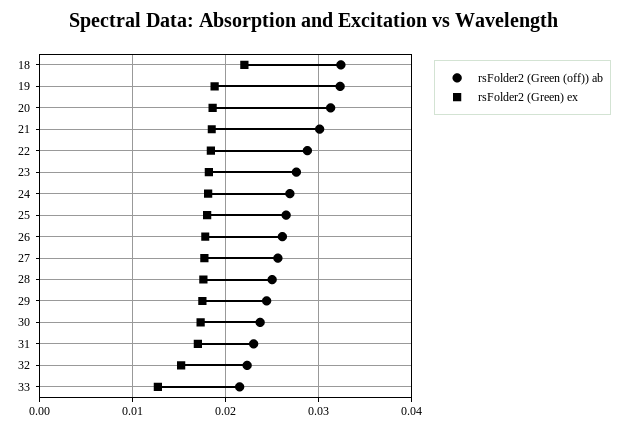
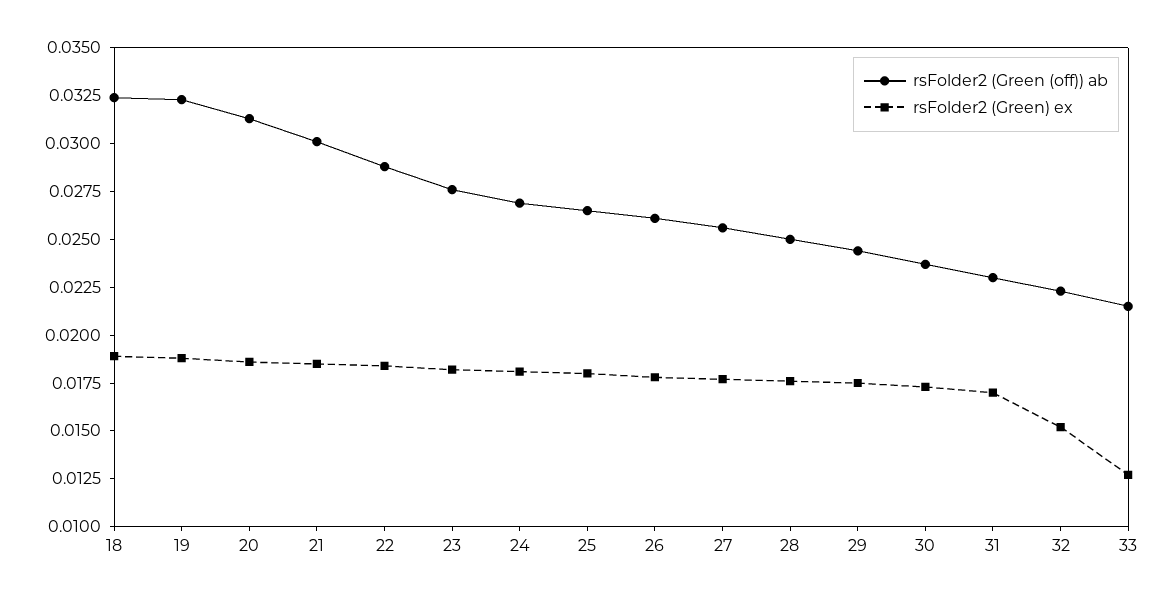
rsFolder2 (Green) ex, 18: 0.022 -> 0.019

